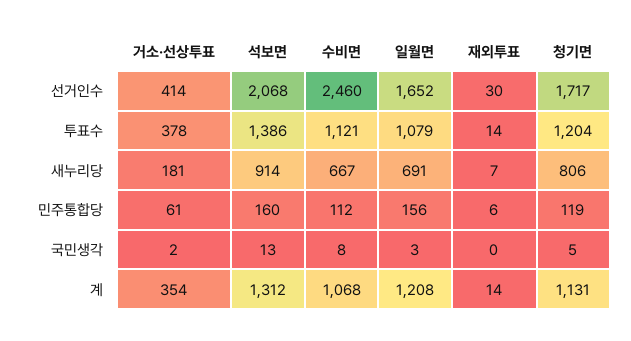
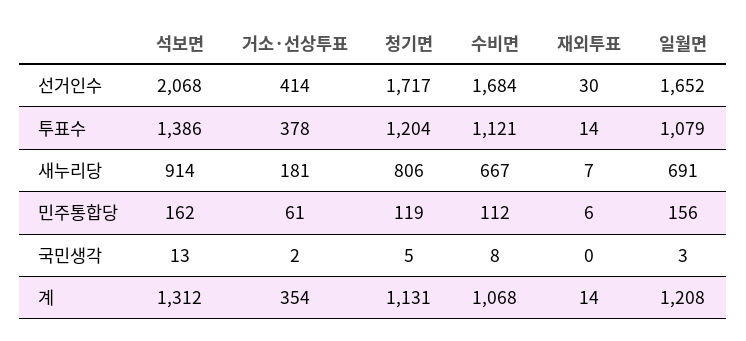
수비면, 선거인수: 2460 -> 1684
석보면, 민주통합당: 160 -> 162

